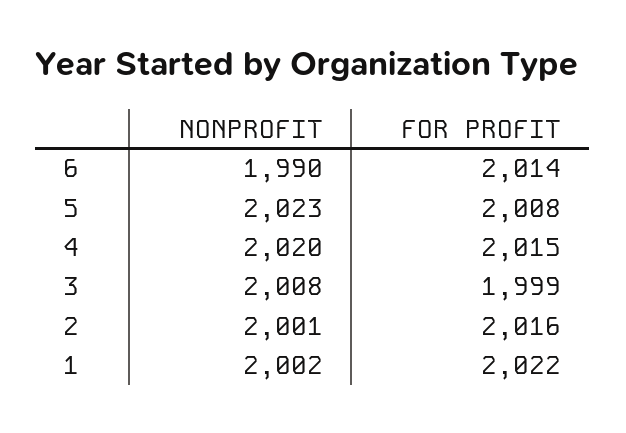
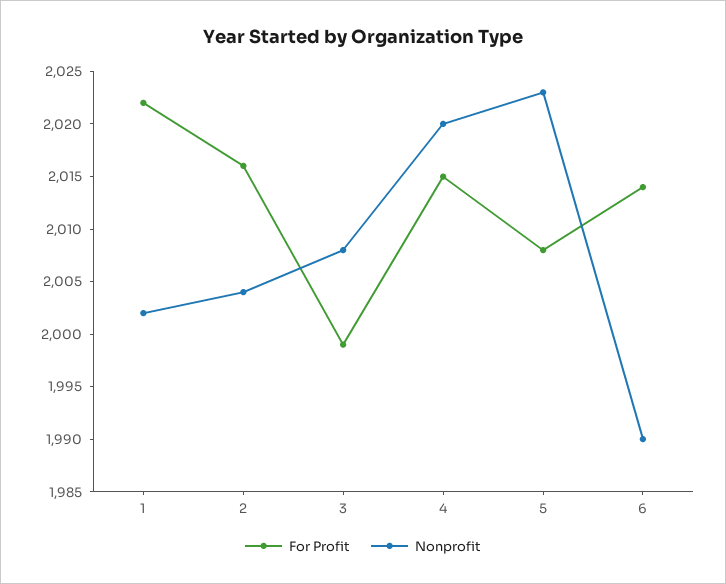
NONPROFIT, 2: 2001 -> 2004

